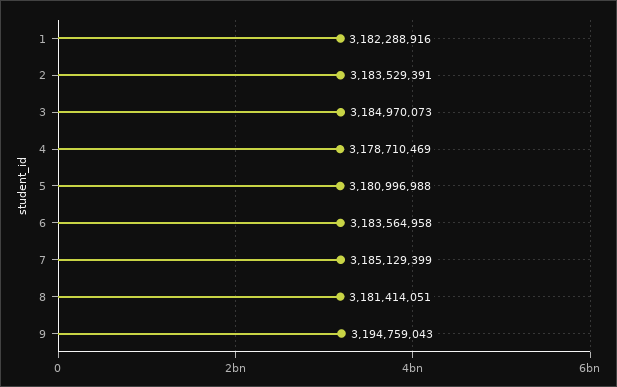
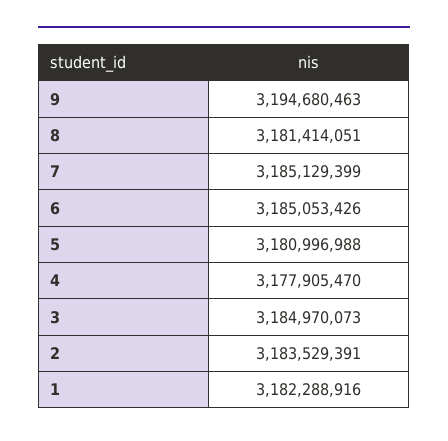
4: 3178710469 -> 3177905470
6: 3183564958 -> 3185053426
9: 3194759043 -> 3194680463

